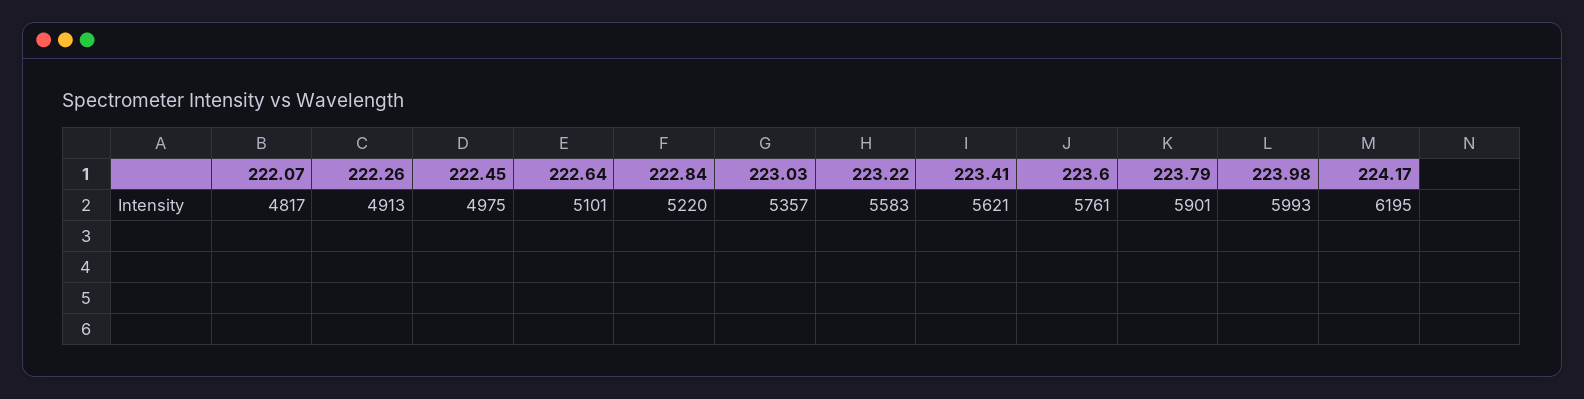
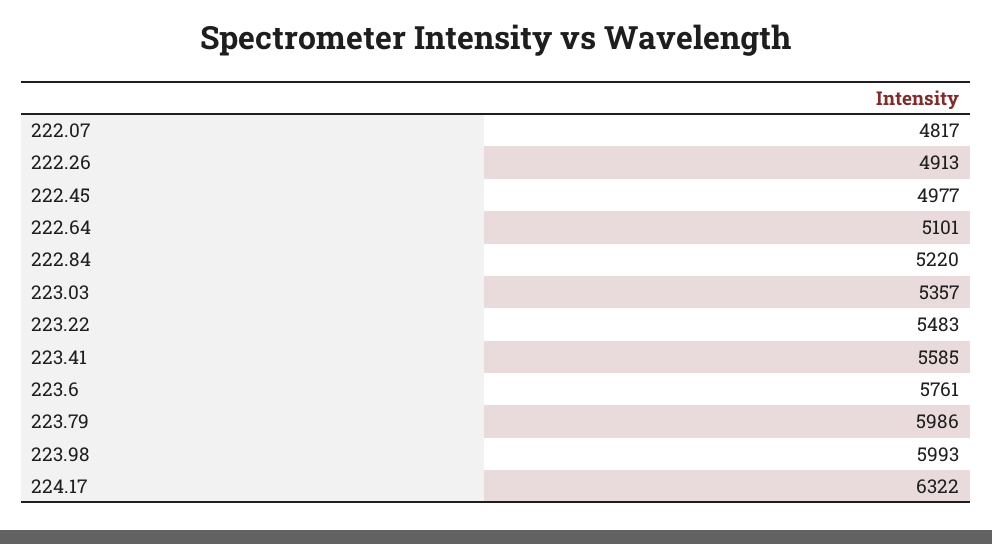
222.45: 4975 -> 4977
223.22: 5583 -> 5483
223.41: 5621 -> 5585
223.79: 5901 -> 5986
224.17: 6195 -> 6322

